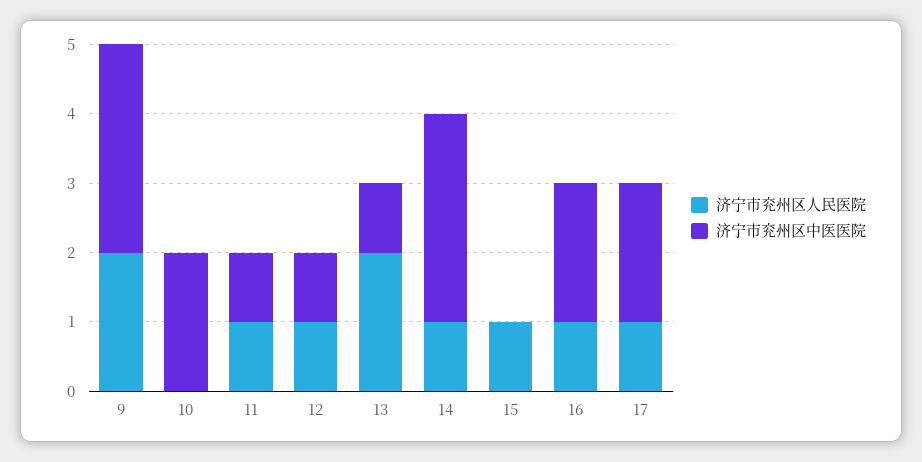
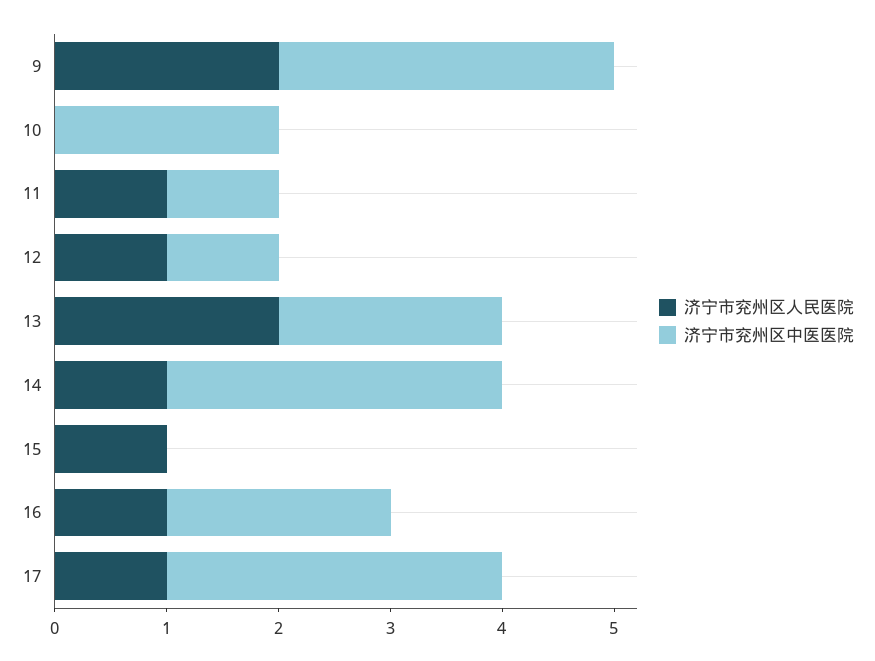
济宁市兖州区中医医院, 13: 1 -> 2
济宁市兖州区中医医院, 17: 2 -> 3

